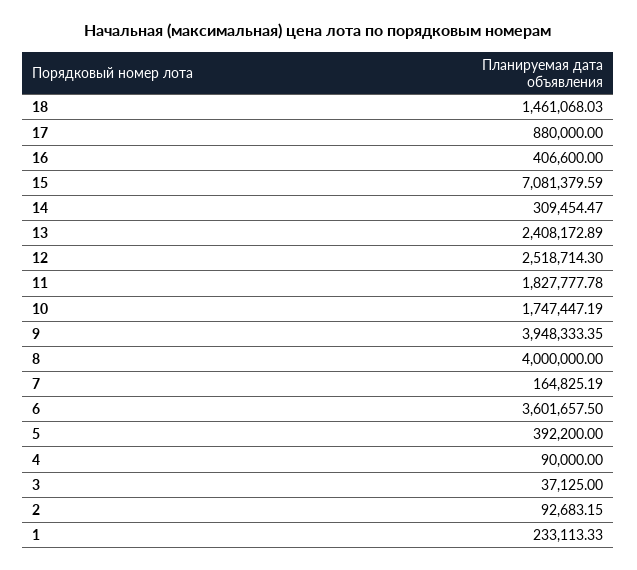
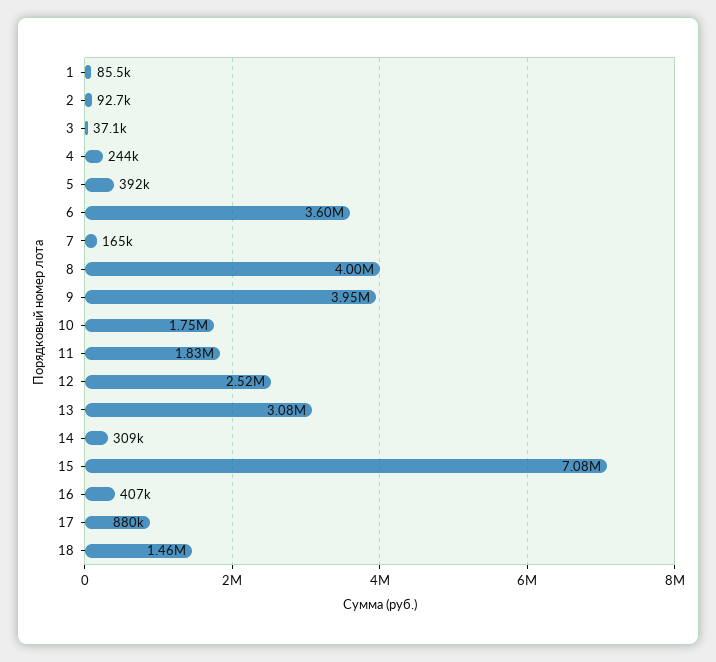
13: 2408172.89 -> 3080000
4: 90000 -> 244000
1: 233113.33 -> 85500

